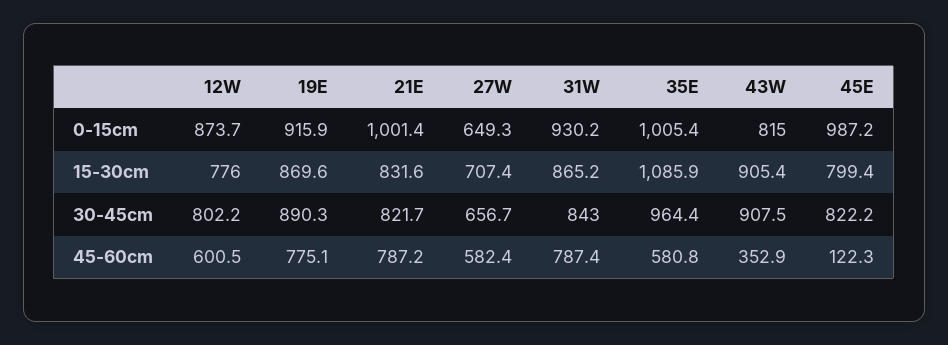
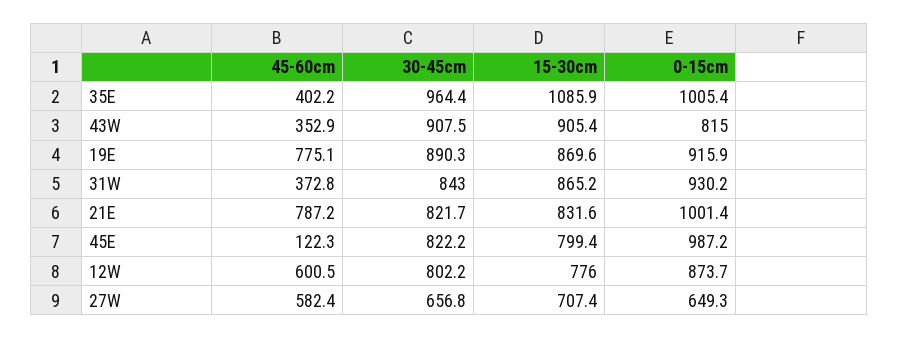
27W, 30-45cm: 656.7 -> 656.8
31W, 45-60cm: 787.4 -> 372.8
35E, 45-60cm: 580.8 -> 402.2

